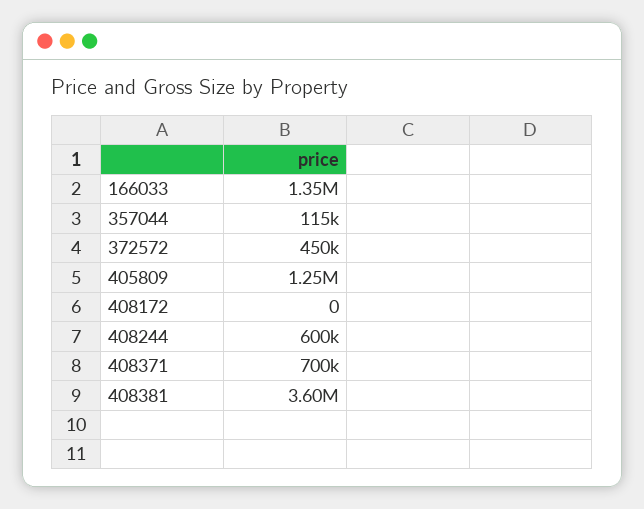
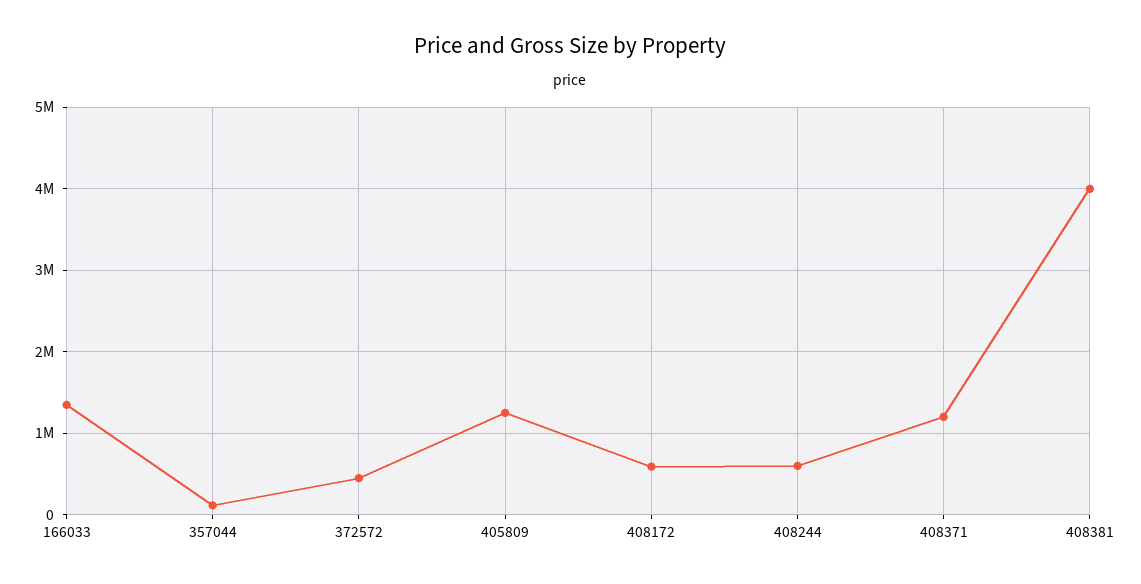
408172: 0 -> 600000
408371: 700000 -> 1200000
408381: 3600000 -> 4000000

